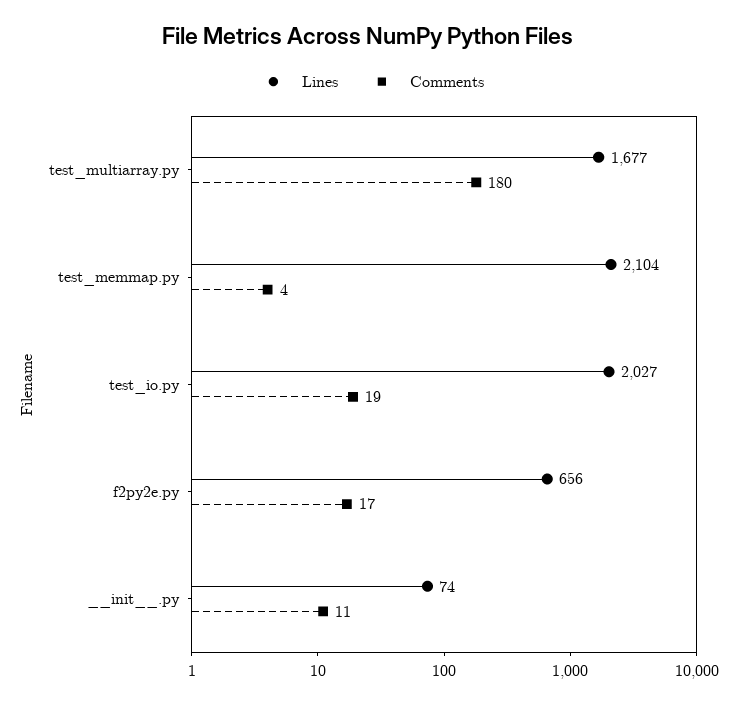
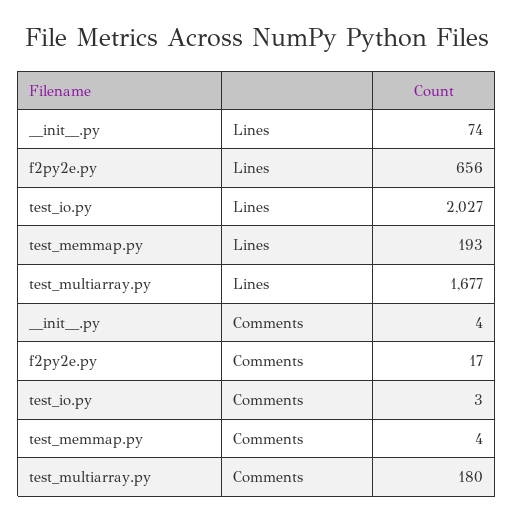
Lines, test_memmap.py: 2104 -> 193
Comments, test_io.py: 19 -> 3
Comments, __init__.py: 11 -> 4

